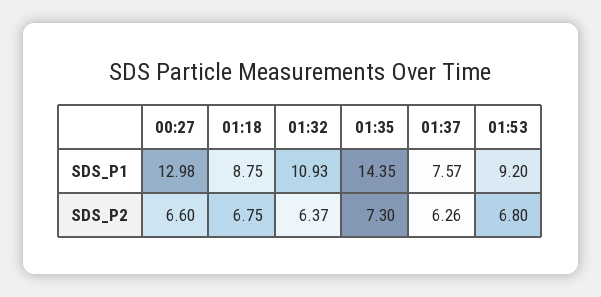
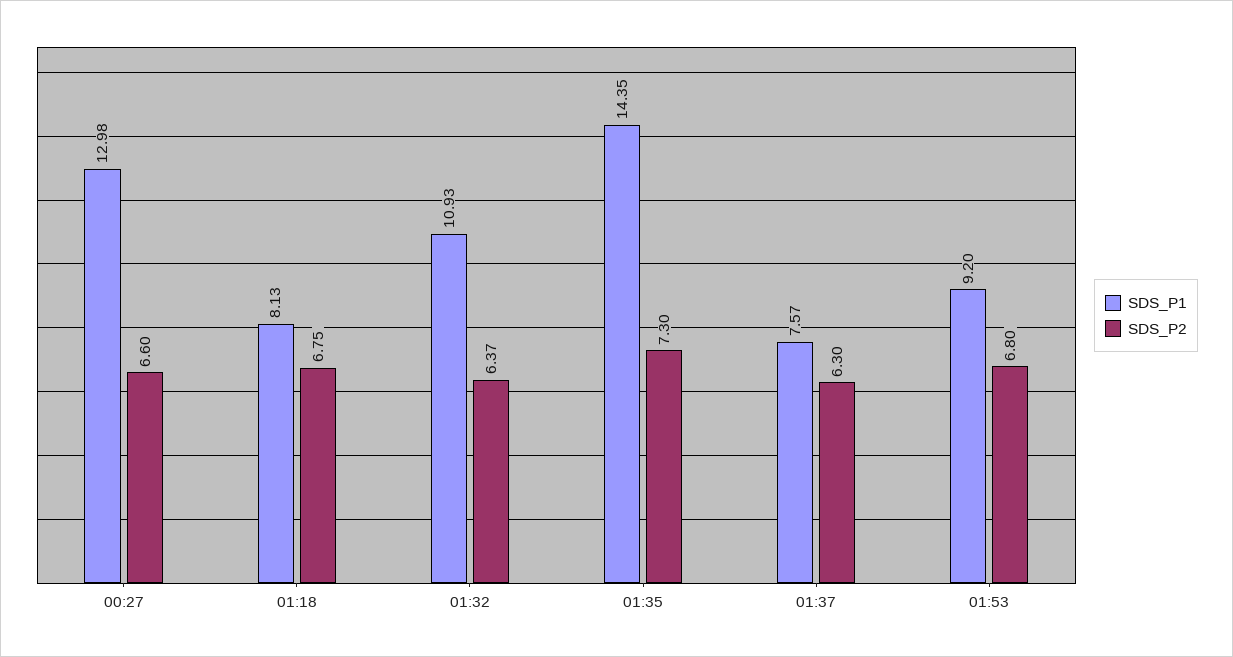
SDS_P1, 01:18: 8.75 -> 8.13
SDS_P2, 01:37: 6.26 -> 6.3

